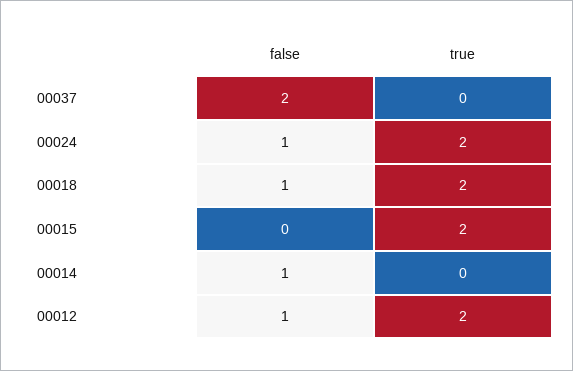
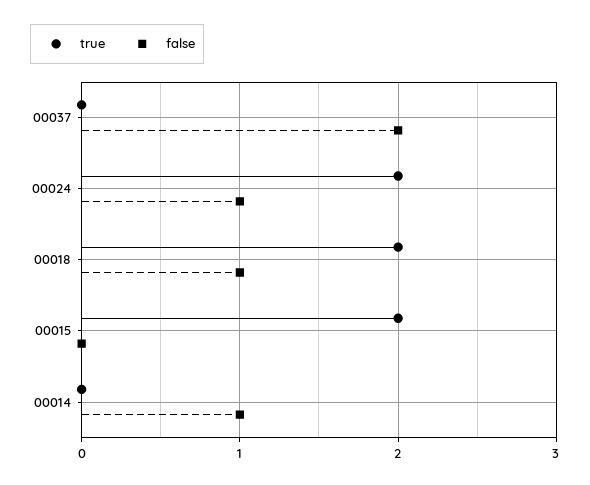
false, 00012: 1 -> none
true, 00012: 2 -> none

